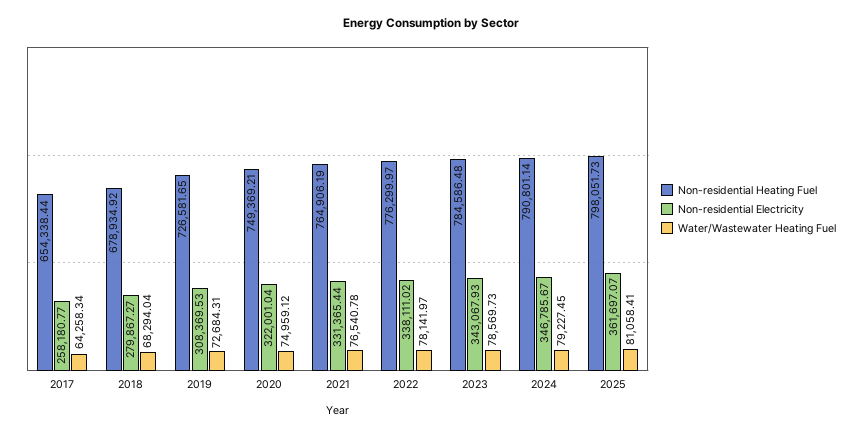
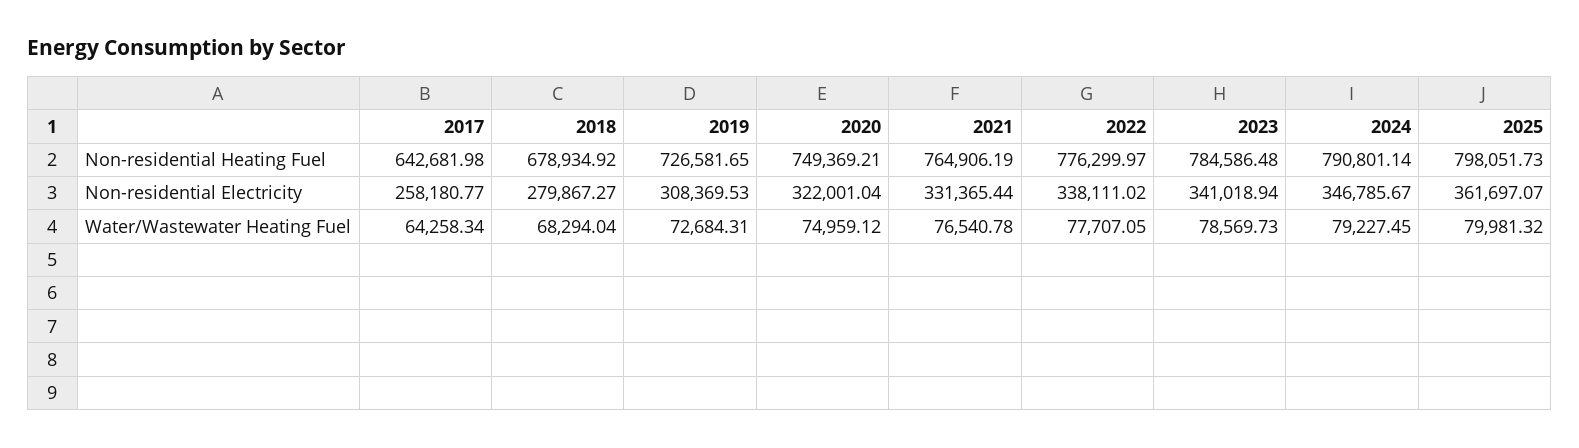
Non-residential Heating Fuel, 2017: 654338.44 -> 642681.98
Water/Wastewater Heating Fuel, 2022: 78141.97 -> 77707.05
Non-residential Electricity, 2023: 343067.93 -> 341018.94
Water/Wastewater Heating Fuel, 2025: 81058.41 -> 79981.32

